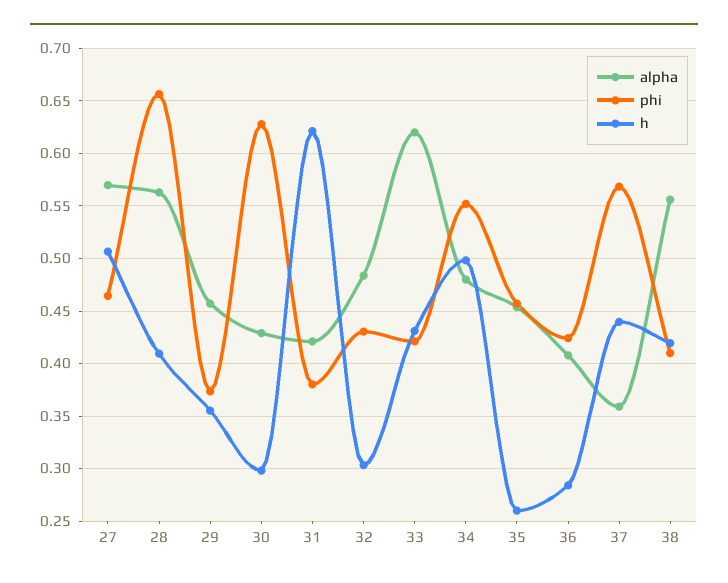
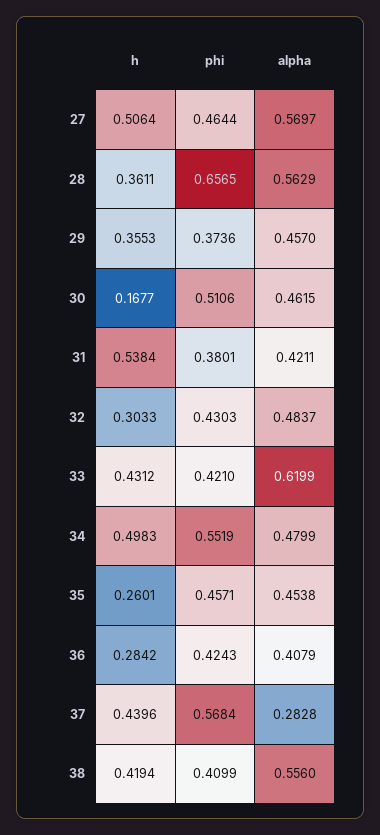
h, 28: 0.41 -> 0.3611
alpha, 30: 0.43 -> 0.4615
phi, 30: 0.63 -> 0.5106
h, 30: 0.3 -> 0.1677
h, 31: 0.62 -> 0.5384
alpha, 37: 0.36 -> 0.2828

